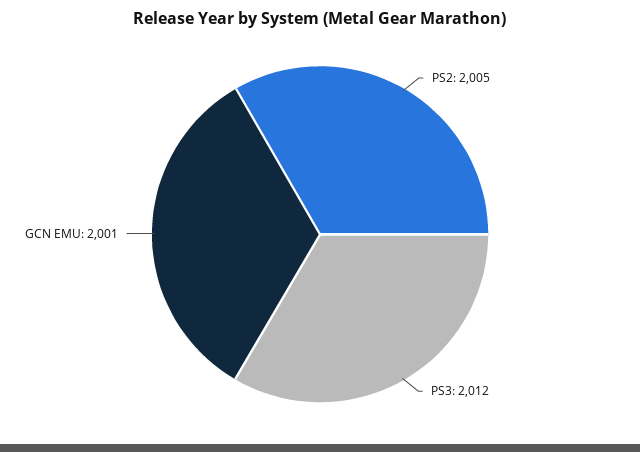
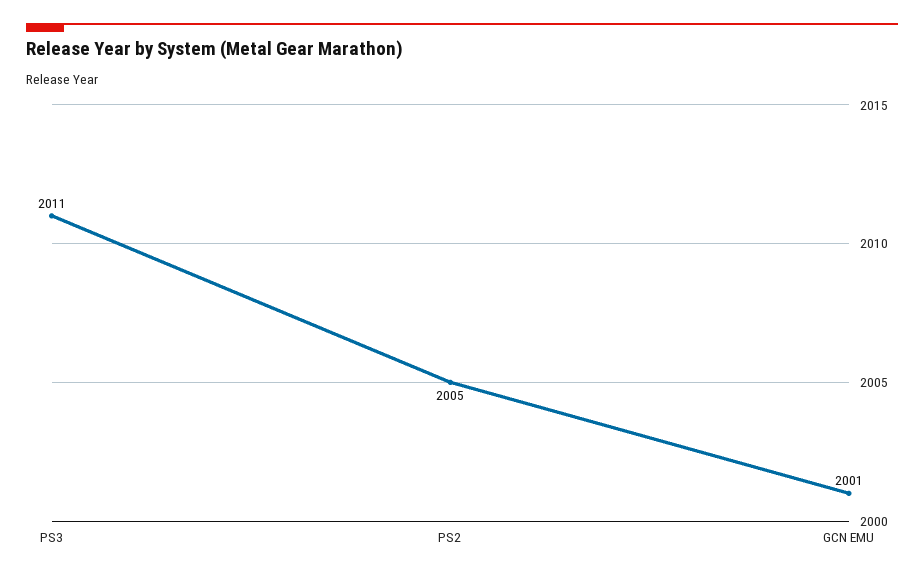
PS3: 2012 -> 2011

